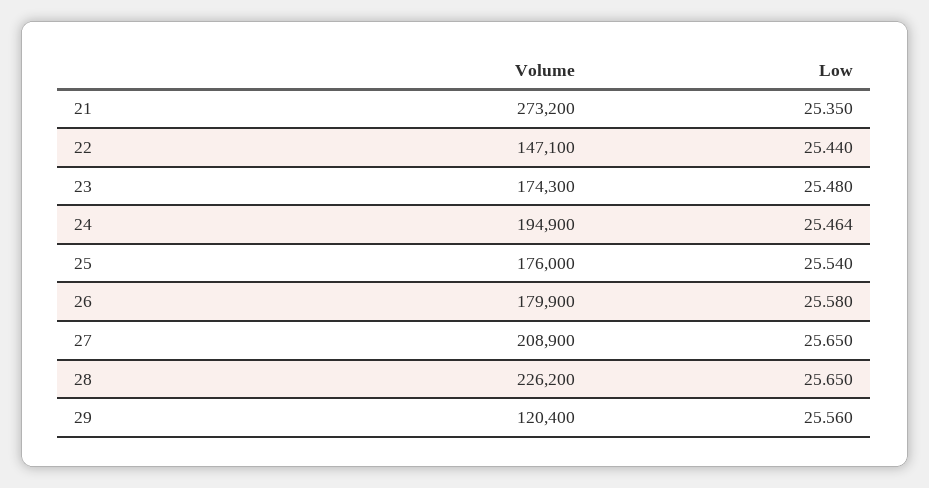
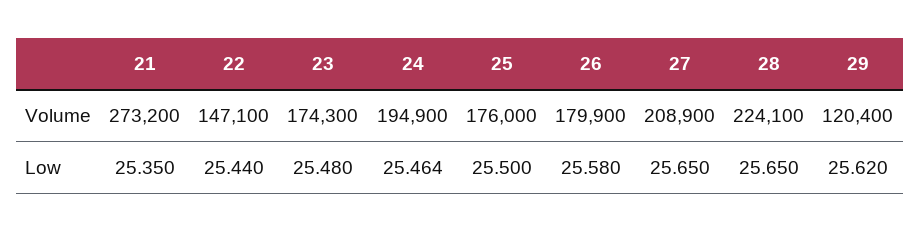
Low, 25: 25.54 -> 25.5
Volume, 28: 226200 -> 224100
Low, 29: 25.56 -> 25.62

